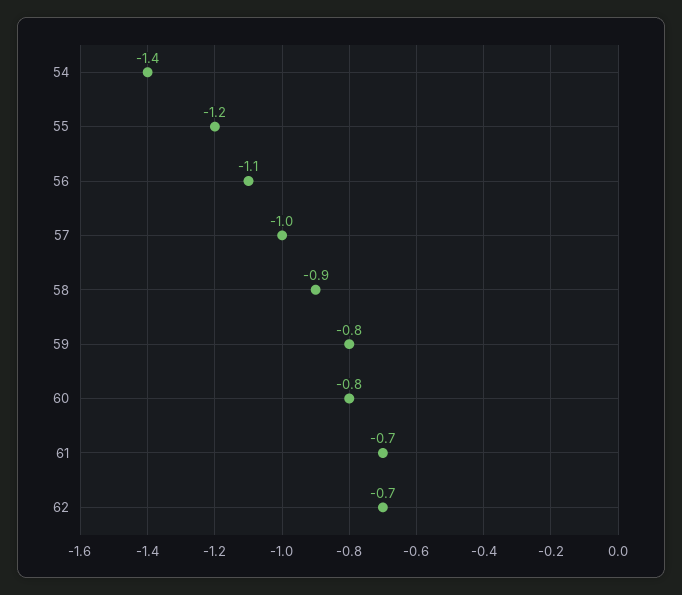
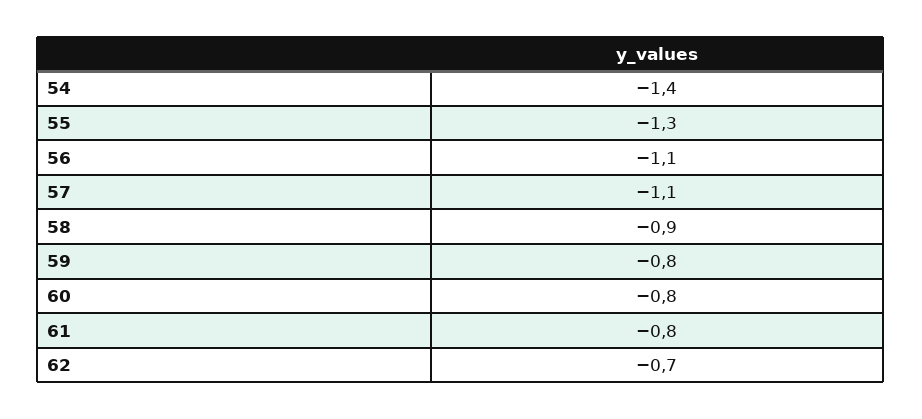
55: -1.2 -> -1.3
57: -1 -> -1.1
61: -0.7 -> -0.8

